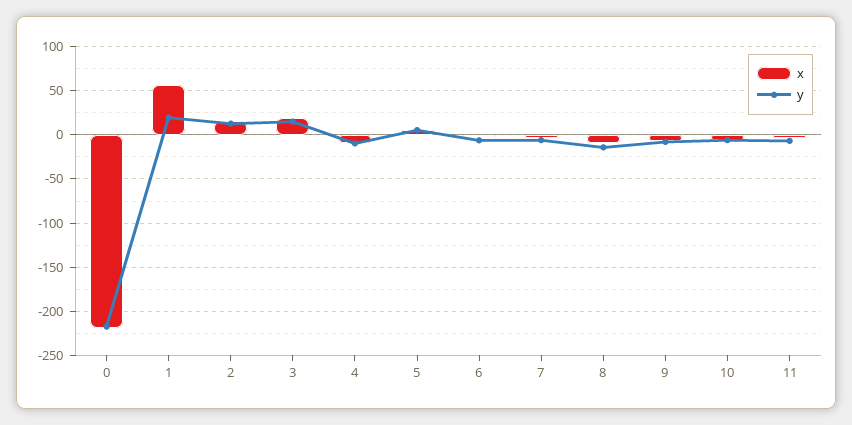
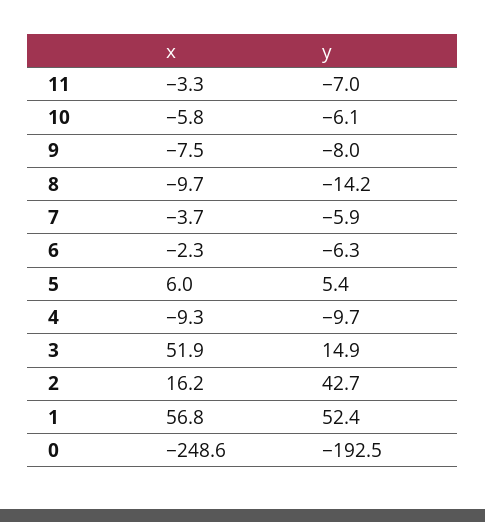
x, 0: -220 -> -248.6
y, 0: -220 -> -192.5
y, 1: 20 -> 52.4
y, 2: 10 -> 42.7
x, 3: 20 -> 51.9

